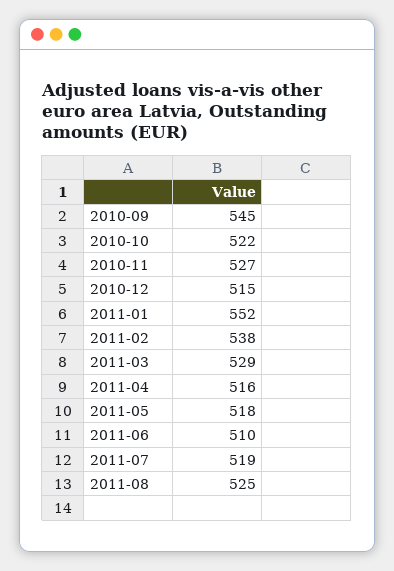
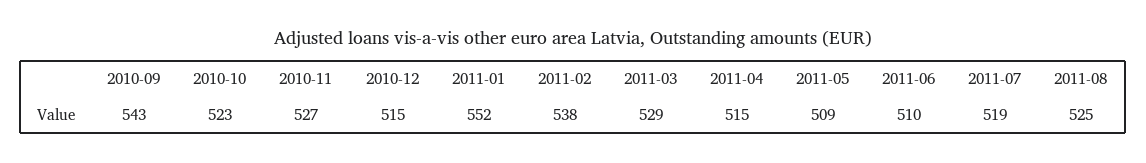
2010-09: 545 -> 543
2010-10: 522 -> 523
2011-04: 516 -> 515
2011-05: 518 -> 509

